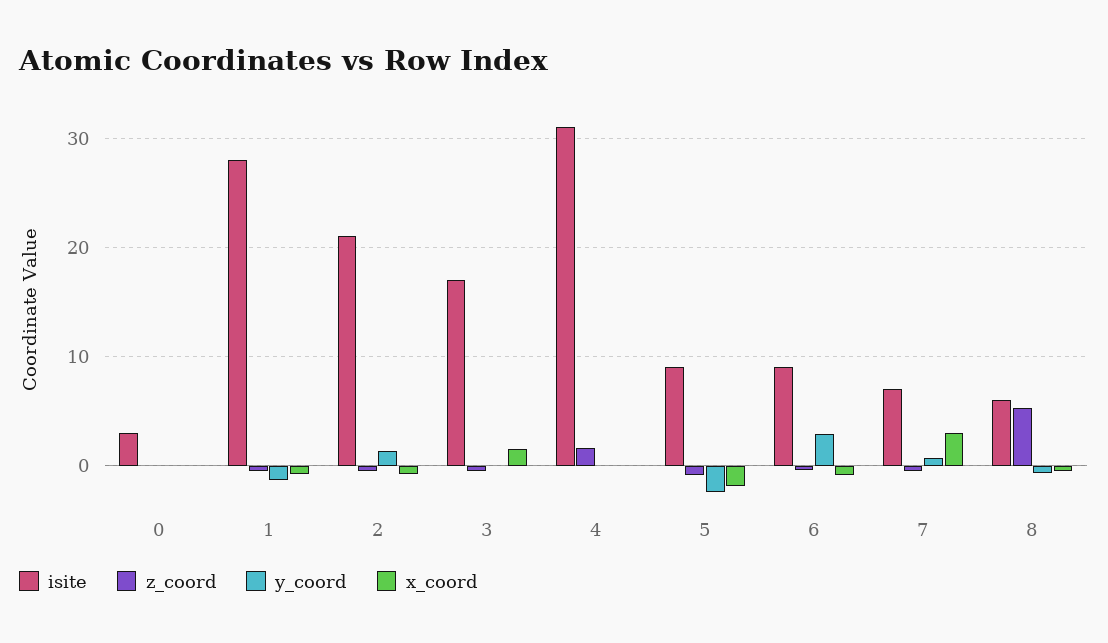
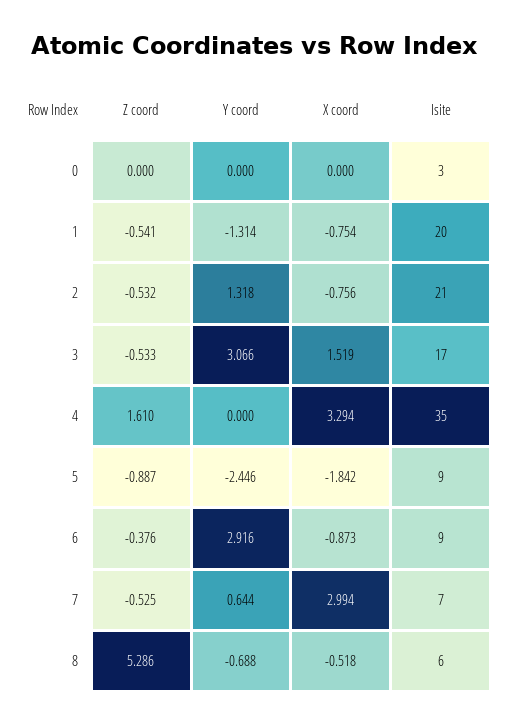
isite, 1: 28 -> 20
y_coord, 3: 0 -> 3.066
isite, 4: 31 -> 35
x_coord, 4: 0 -> 3.294

